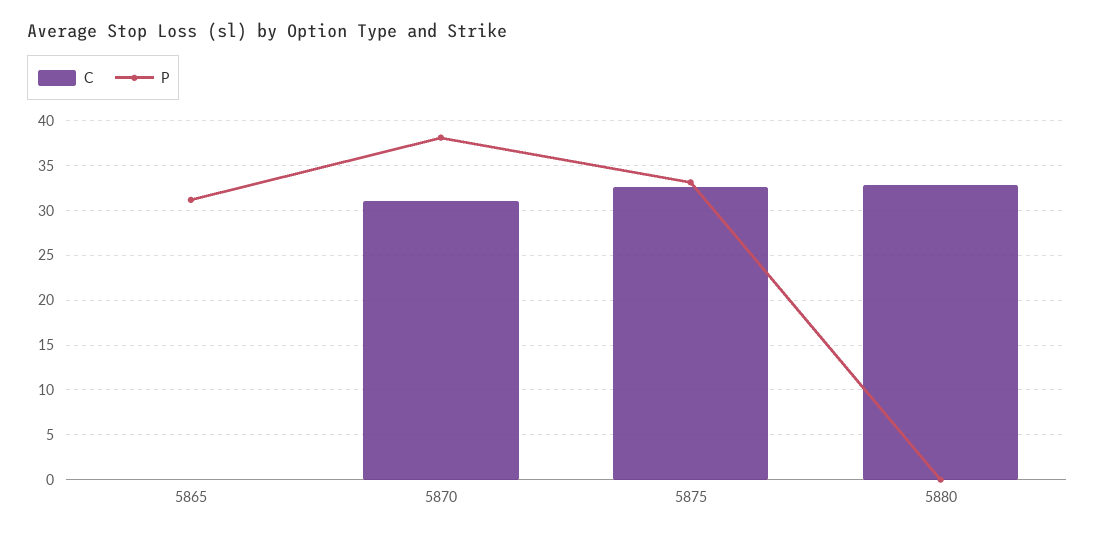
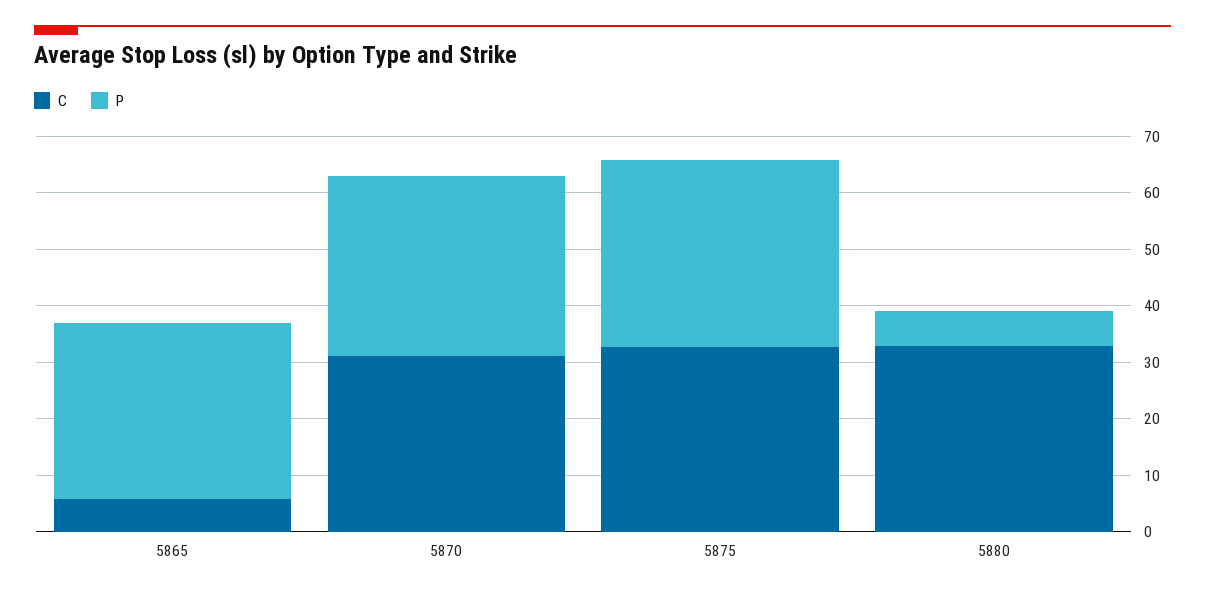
C, 5865: 0 -> 6
P, 5870: 38 -> 32
P, 5880: 0 -> 6

